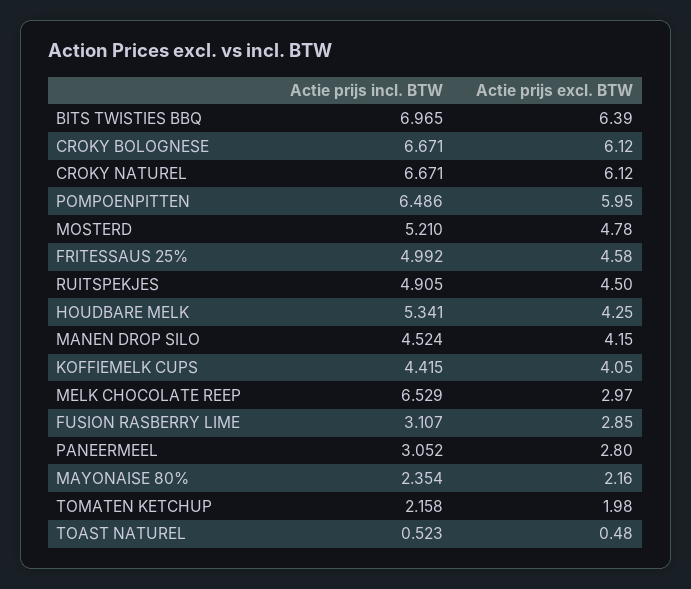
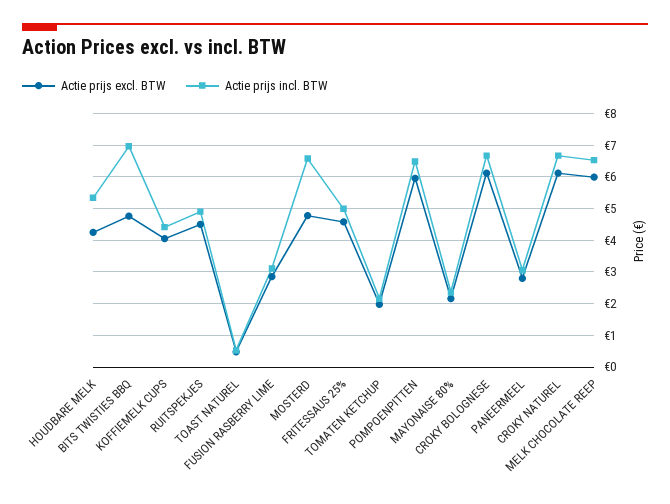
Actie prijs excl. BTW, BITS TWISTIES BBQ: 6.39 -> 4.8
Actie prijs incl. BTW, MOSTERD: 5.21 -> 6.6
Actie prijs incl. BTW, MANEN DROP SILO: 4.524 -> none
Actie prijs excl. BTW, MANEN DROP SILO: 4.15 -> none
Actie prijs excl. BTW, MELK CHOCOLATE REEP: 2.97 -> 6

